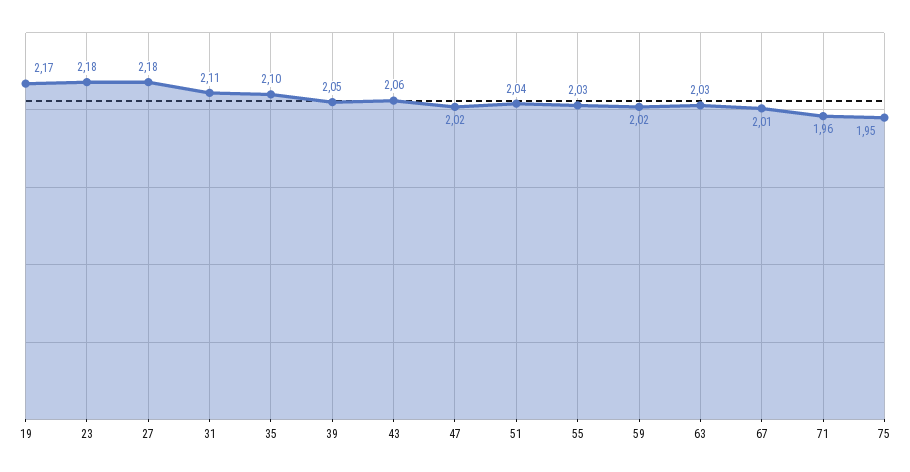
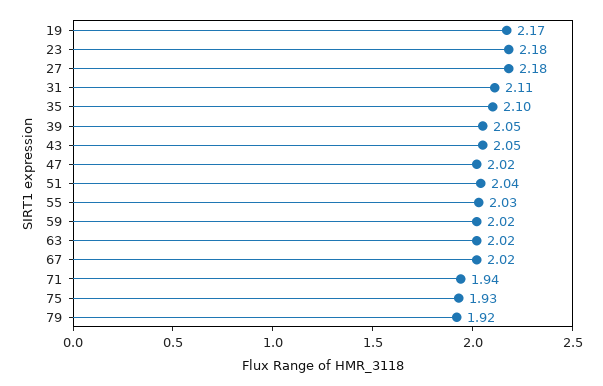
43: 2.06 -> 2.05
63: 2.03 -> 2.02
67: 2.01 -> 2.02
71: 1.96 -> 1.94
75: 1.95 -> 1.93
79: none -> 1.92

